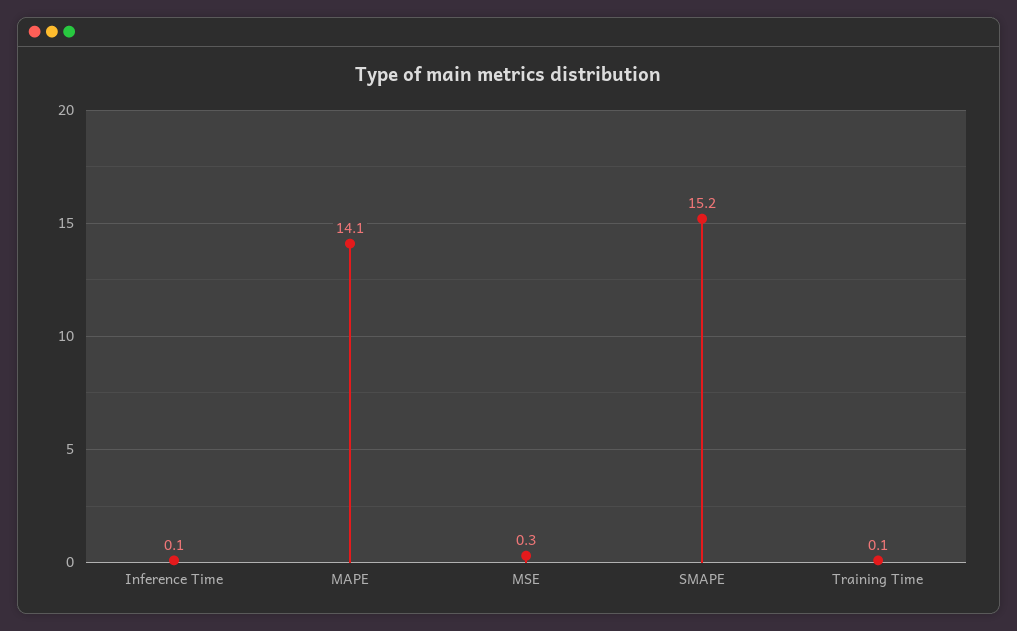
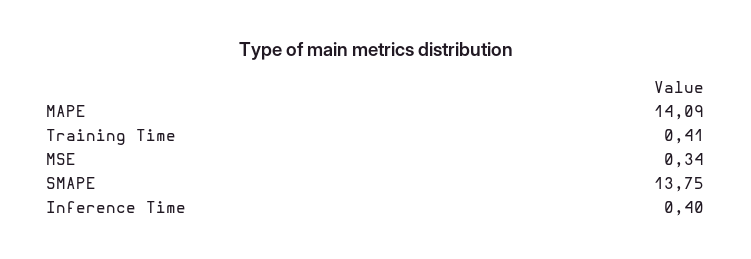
Inference Time: 0.1 -> 0.4
SMAPE: 15.2 -> 13.75
Training Time: 0.1 -> 0.41

